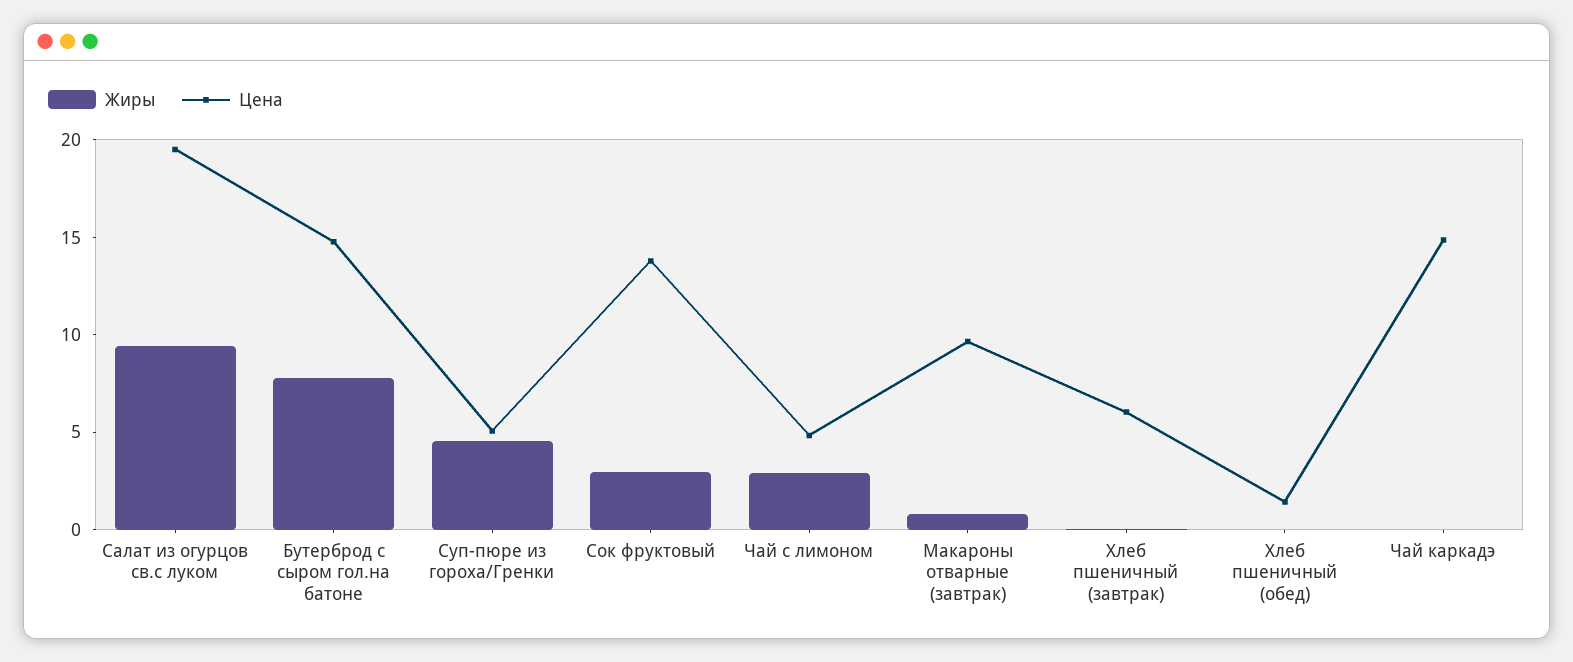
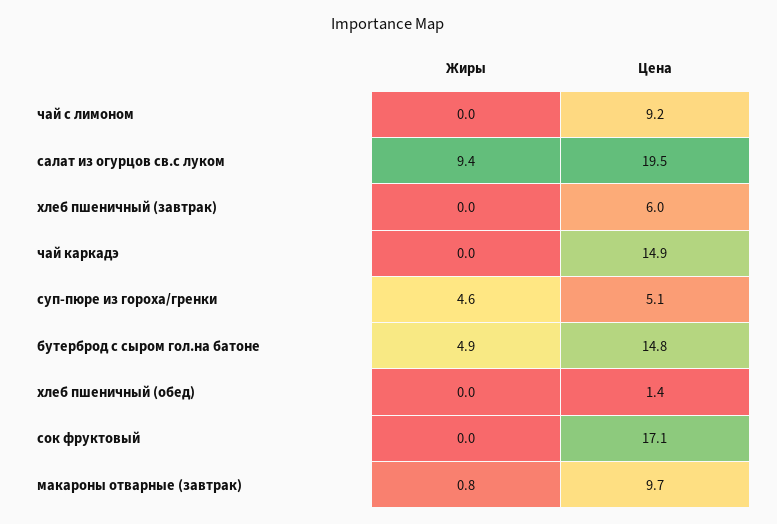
Жиры, Бутерброд с сыром гол.на батоне: 8 -> 4.9
Жиры, Сок фруктовый: 3 -> 0
Цена, Сок фруктовый: 14 -> 17.1
Жиры, Чай с лимоном: 3 -> 0
Цена, Чай с лимоном: 5 -> 9.2

